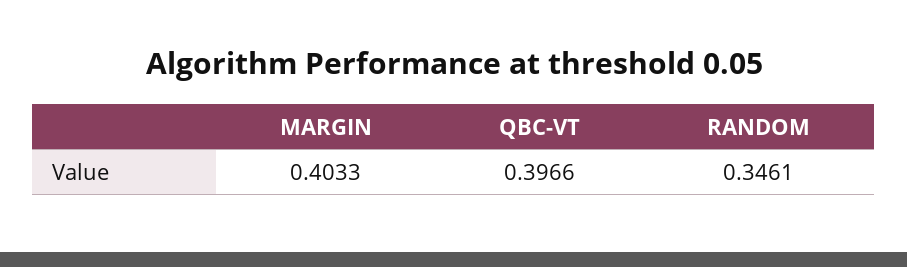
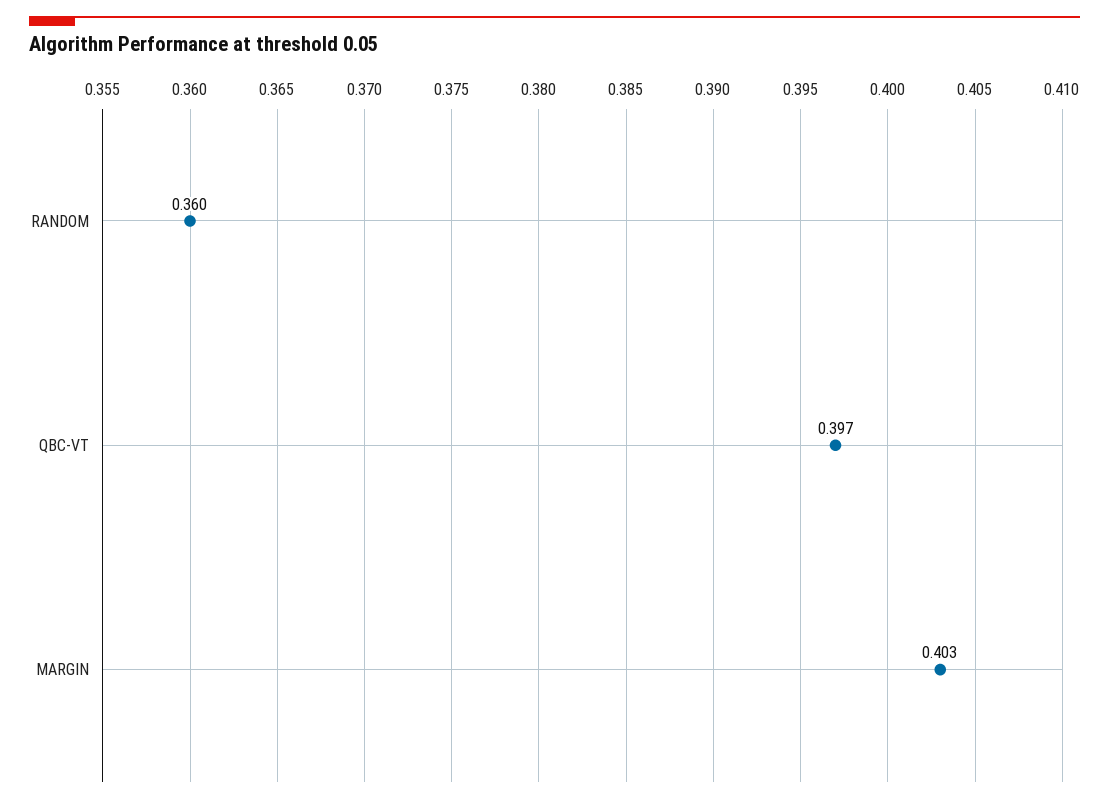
RANDOM: 0.3461 -> 0.36

